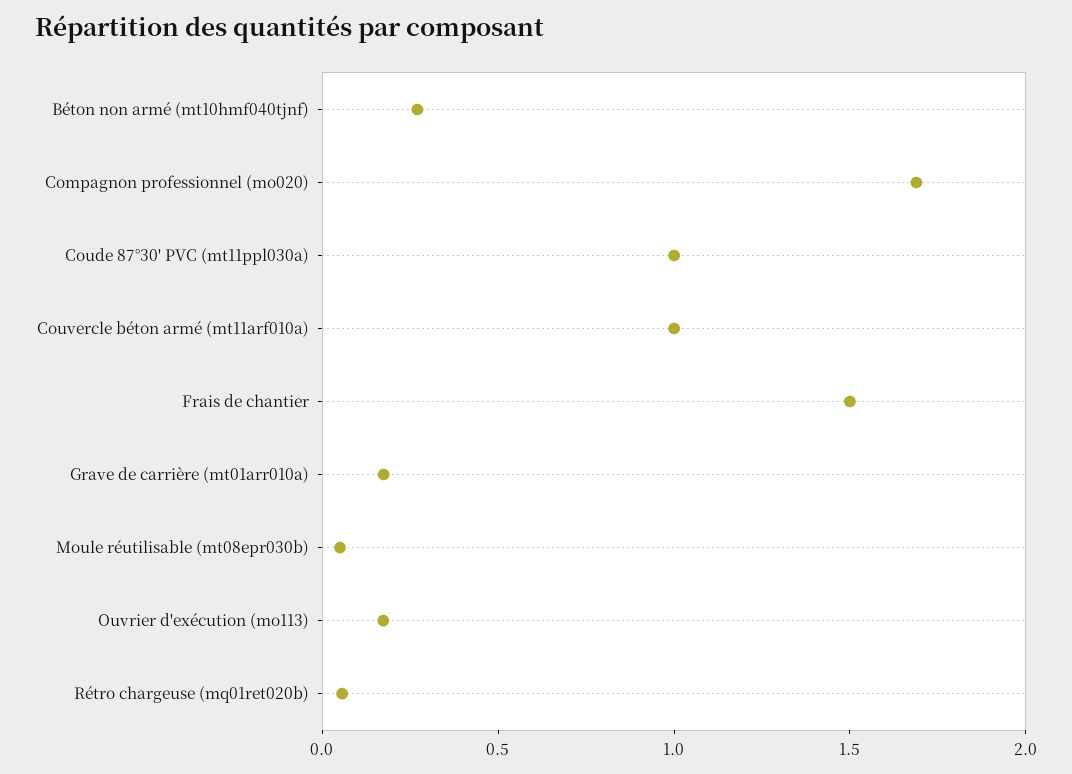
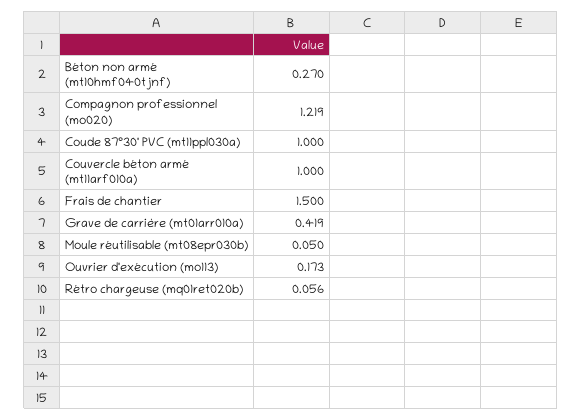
Compagnon professionnel (mo020): 1.7 -> 1.219
Grave de carrière (mt01arr010a): 0.2 -> 0.419

